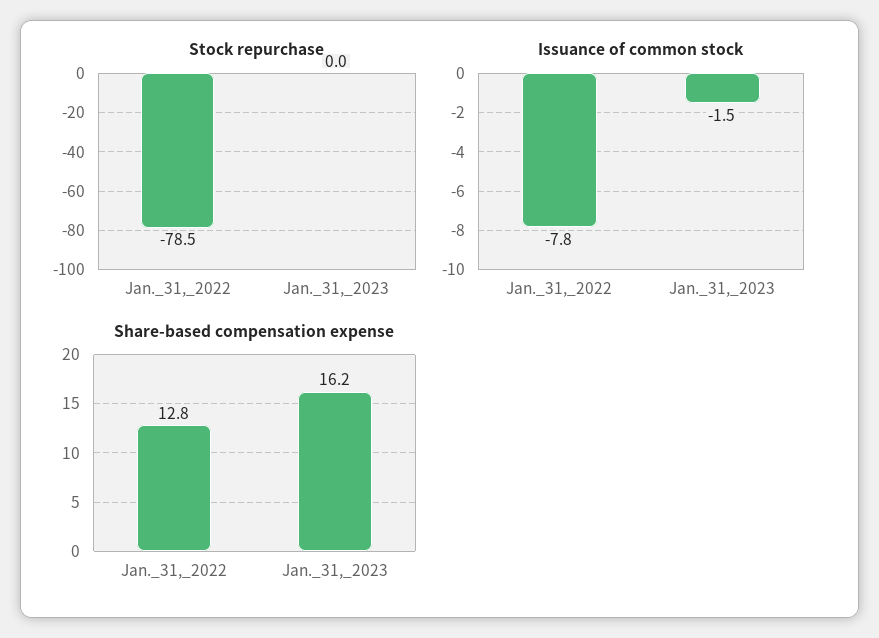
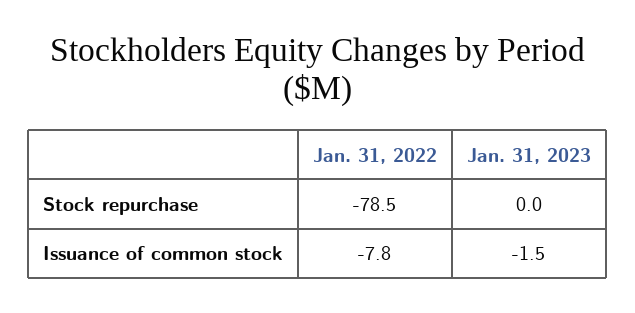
Share-based compensation expense, Jan._31,_2022: 12.8 -> none
Share-based compensation expense, Jan._31,_2023: 16.2 -> none

